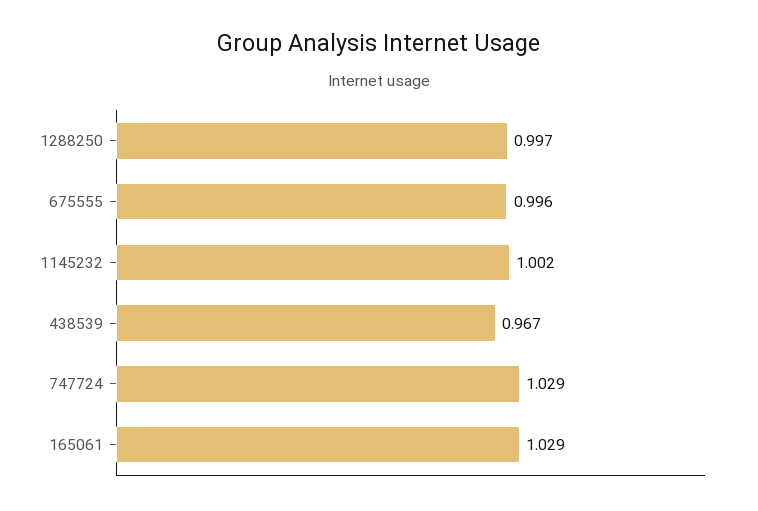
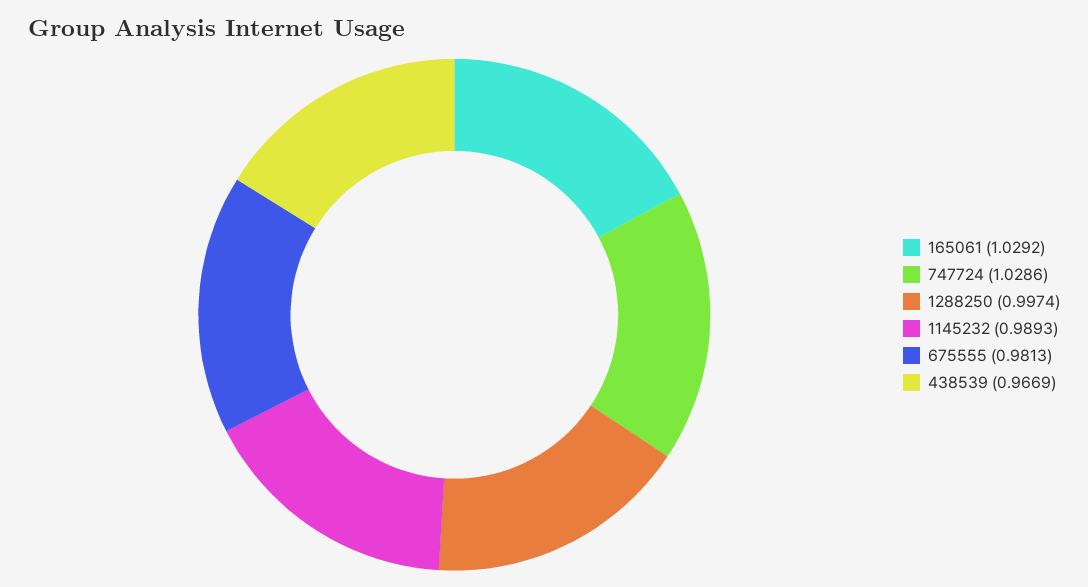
675555: 0.996 -> 0.9813
1145232: 1.002 -> 0.9893

